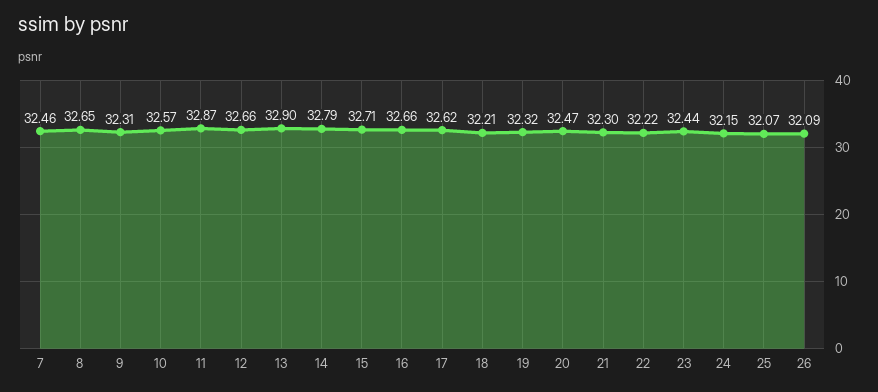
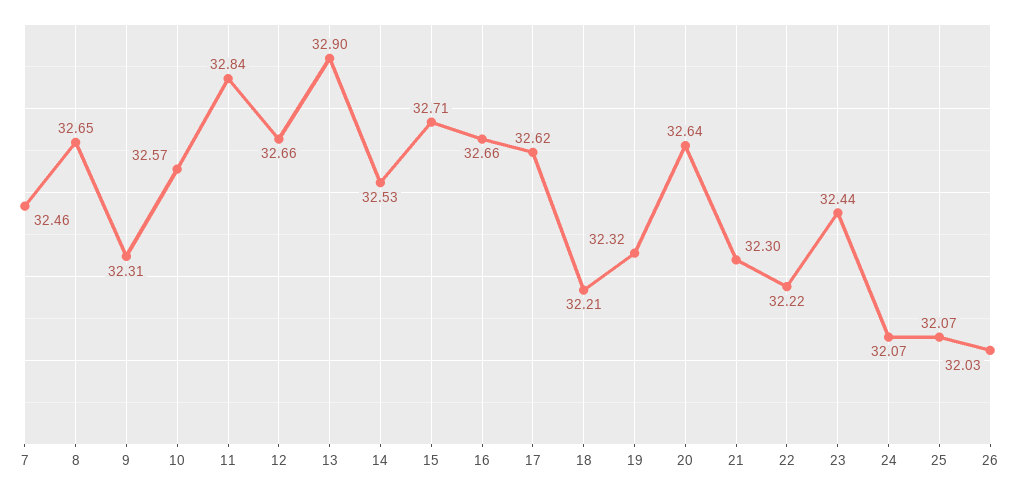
11: 32.87 -> 32.84
14: 32.79 -> 32.53
20: 32.47 -> 32.64
24: 32.15 -> 32.07
26: 32.09 -> 32.03

